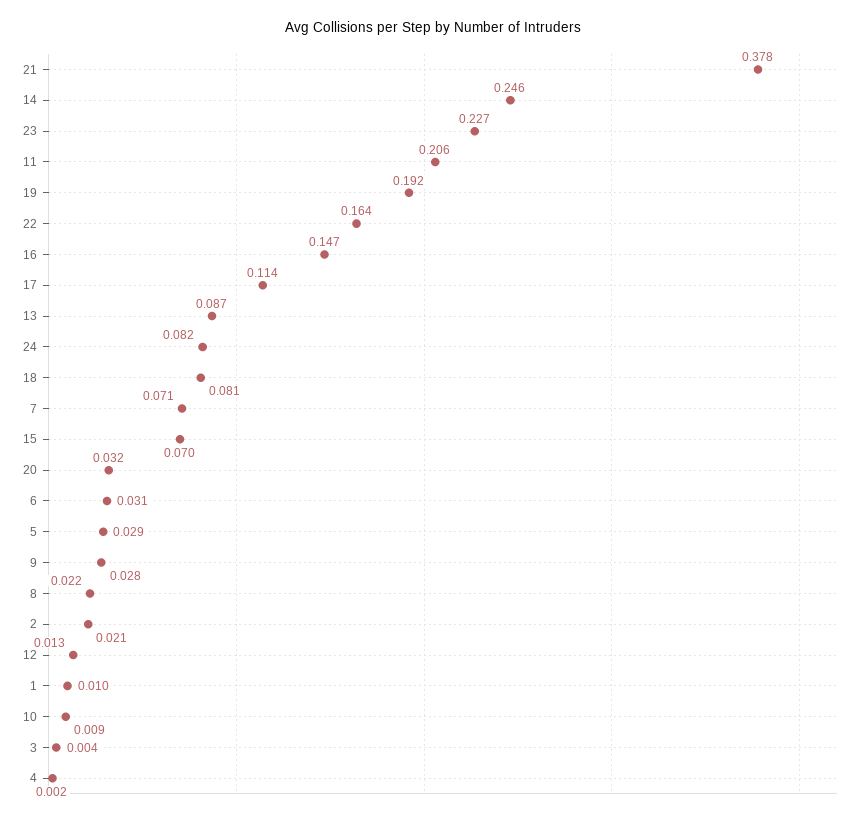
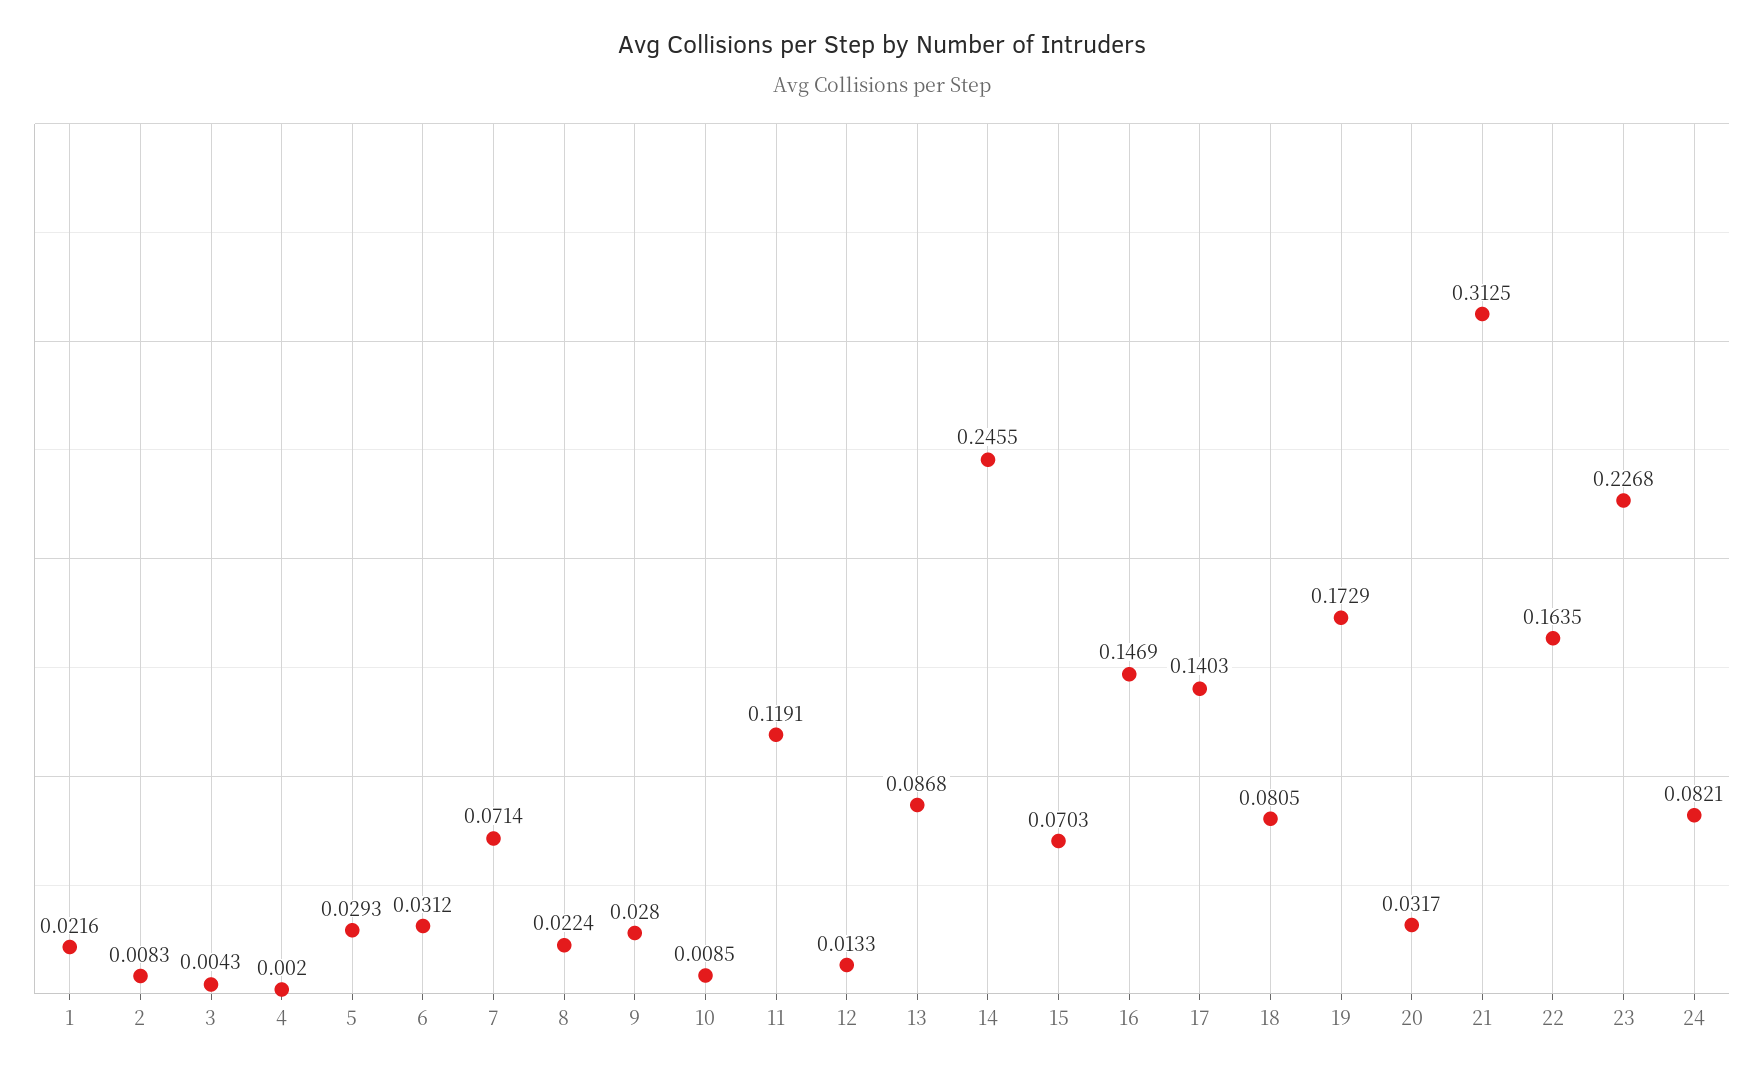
21: 0.378 -> 0.3125
11: 0.206 -> 0.1191
19: 0.192 -> 0.1729
17: 0.114 -> 0.1403
2: 0.021 -> 0.0083
1: 0.01 -> 0.0216

